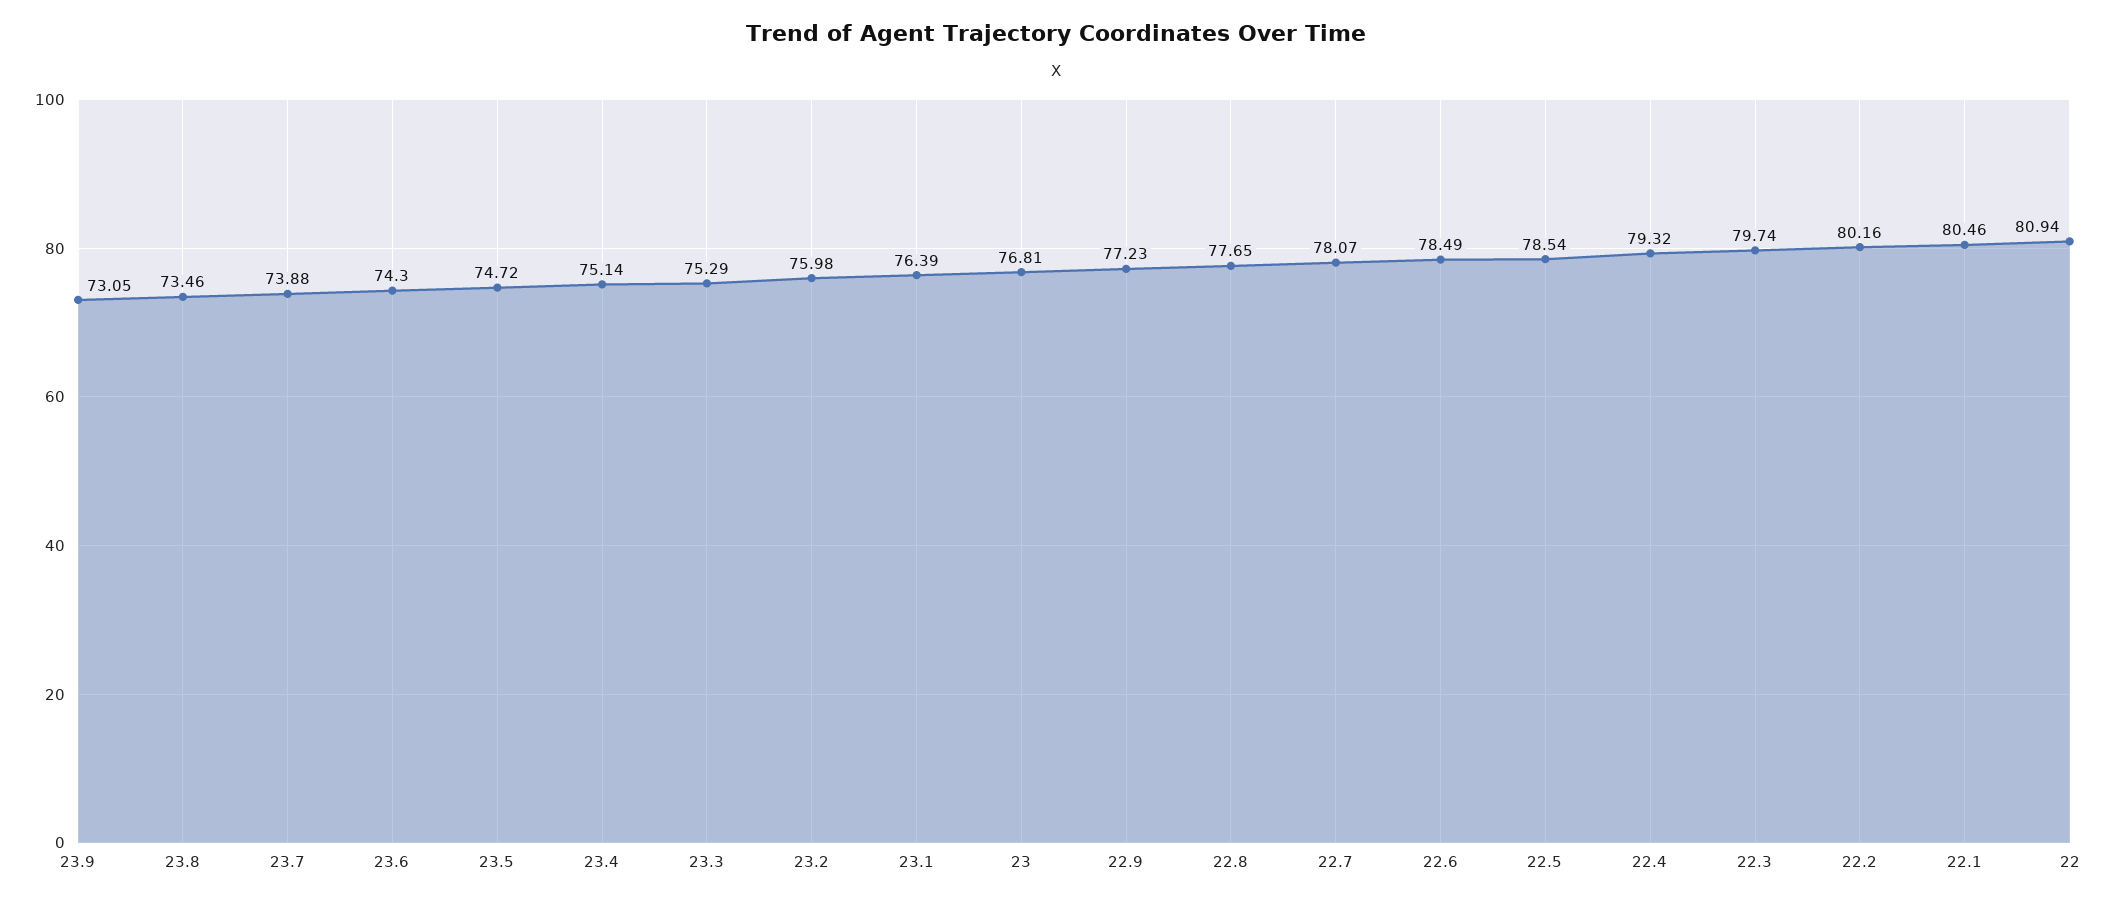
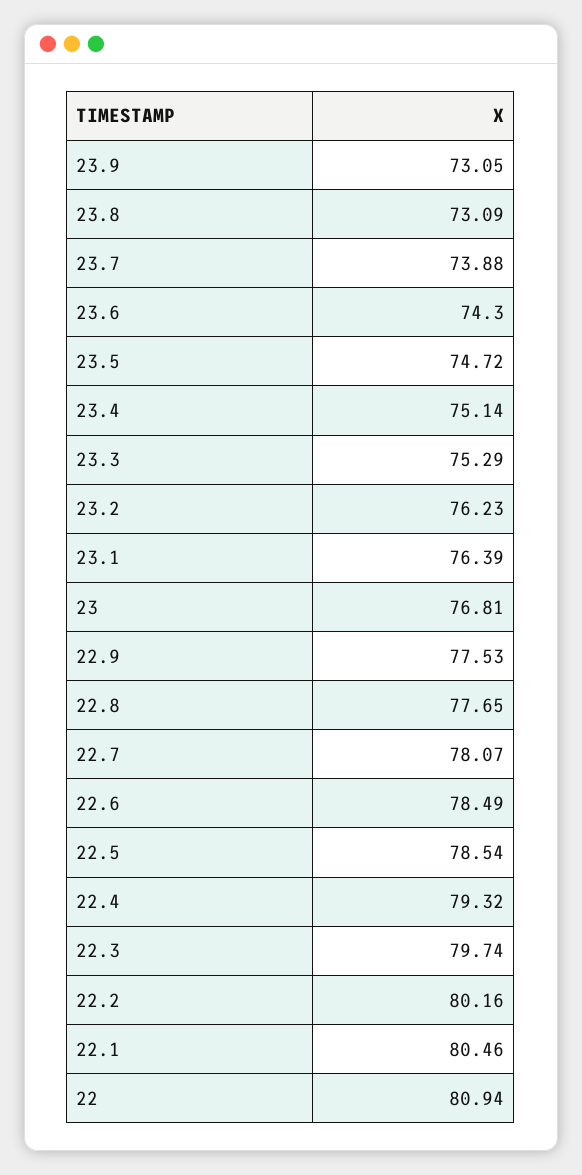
23.8: 73.46 -> 73.09
23.2: 75.98 -> 76.23
22.9: 77.23 -> 77.53

